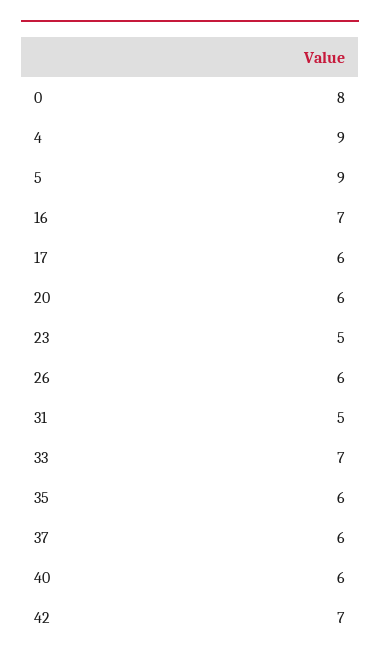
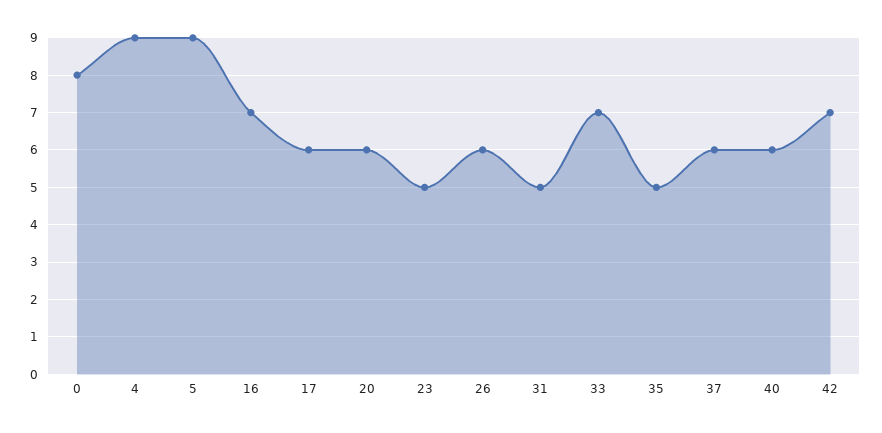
35: 6 -> 5

